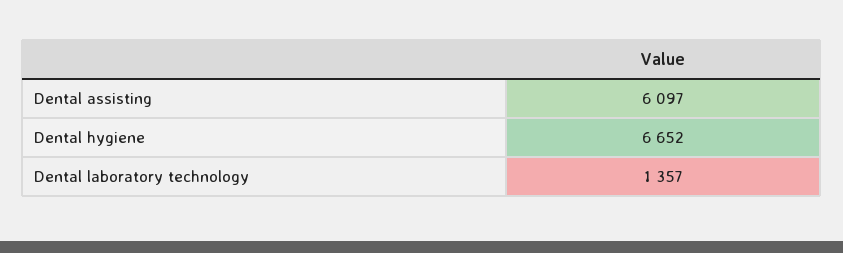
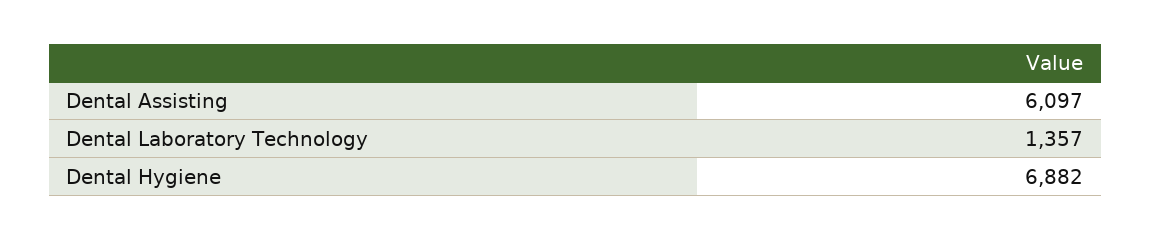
Dental hygiene: 6652 -> 6882

